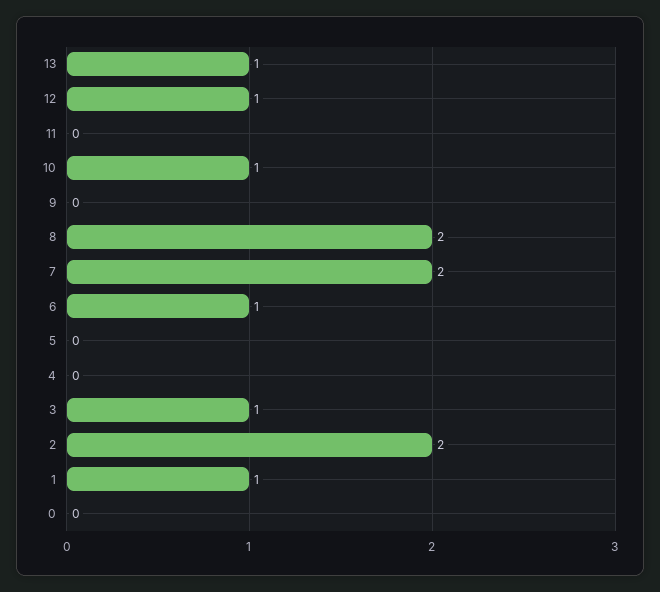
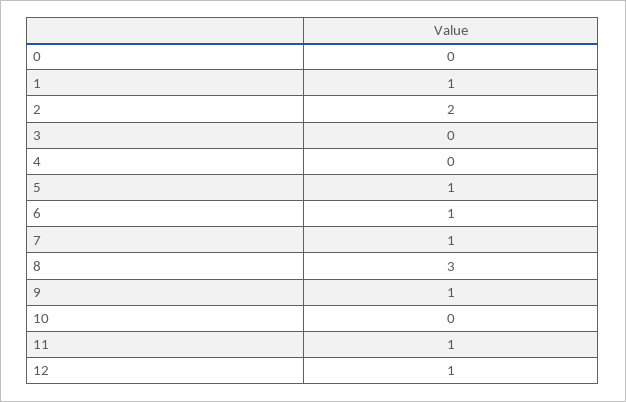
13: 1 -> none
11: 0 -> 1
10: 1 -> 0
9: 0 -> 1
8: 2 -> 3
7: 2 -> 1
5: 0 -> 1
3: 1 -> 0

